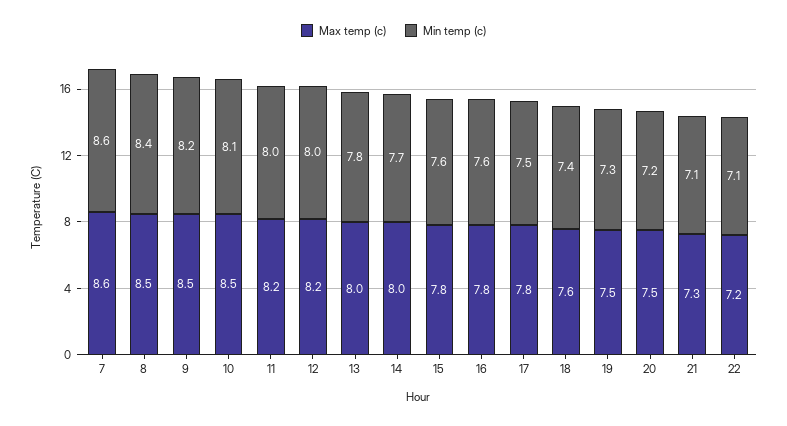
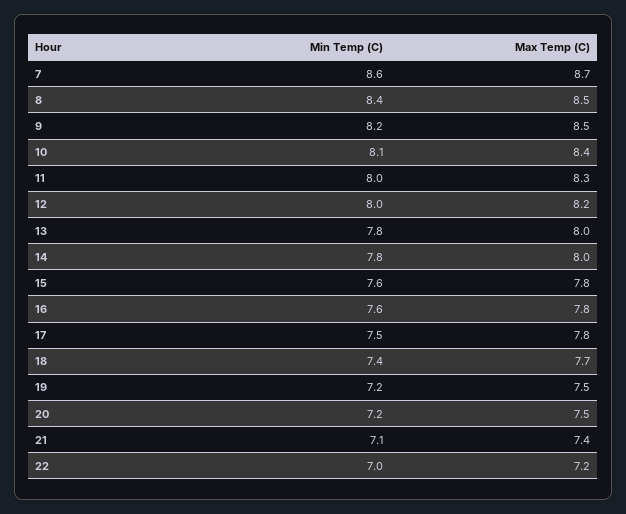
Max temp (c), 7: 8.6 -> 8.7
Max temp (c), 10: 8.5 -> 8.4
Max temp (c), 11: 8.2 -> 8.3
Min temp (c), 14: 7.7 -> 7.8
Max temp (c), 18: 7.6 -> 7.7
Min temp (c), 19: 7.3 -> 7.2
Max temp (c), 21: 7.3 -> 7.4
Min temp (c), 22: 7.1 -> 7

